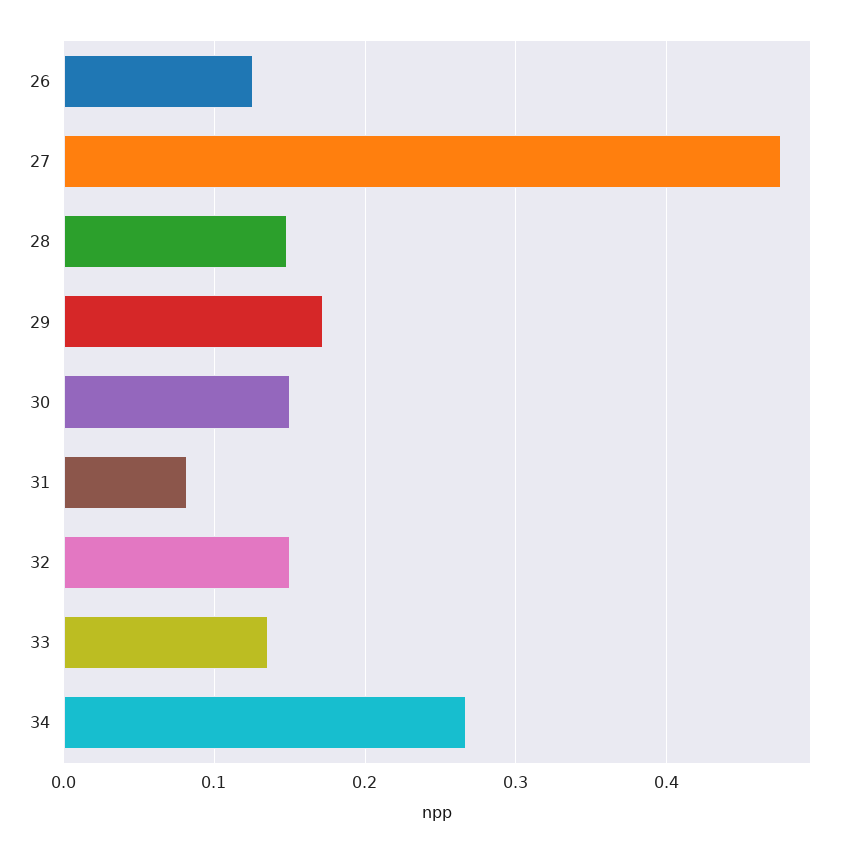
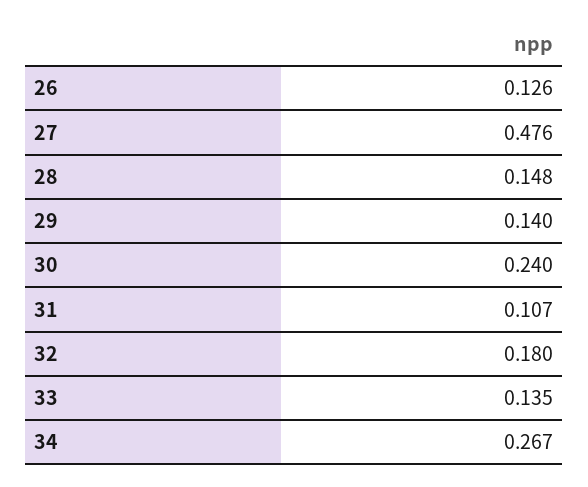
29: 0.17 -> 0.14
30: 0.15 -> 0.24
31: 0.08 -> 0.107
32: 0.15 -> 0.18

